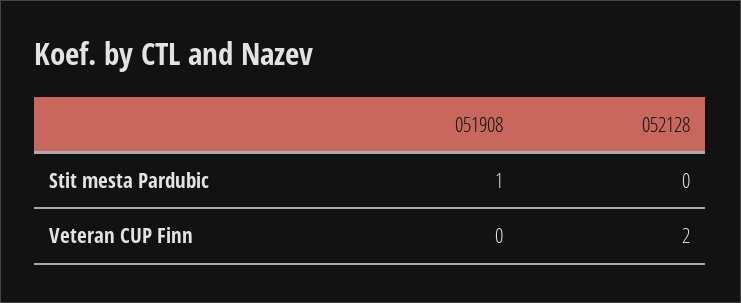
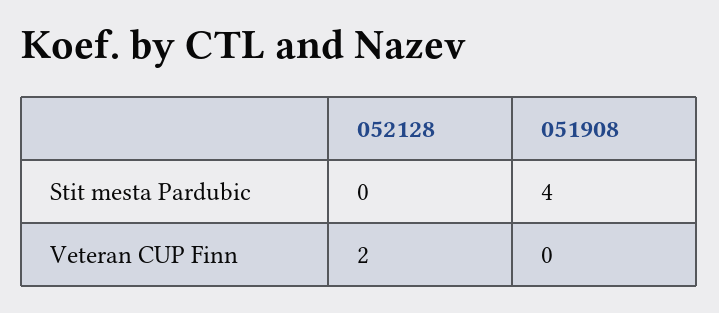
051908, Stit mesta Pardubic: 1 -> 4

